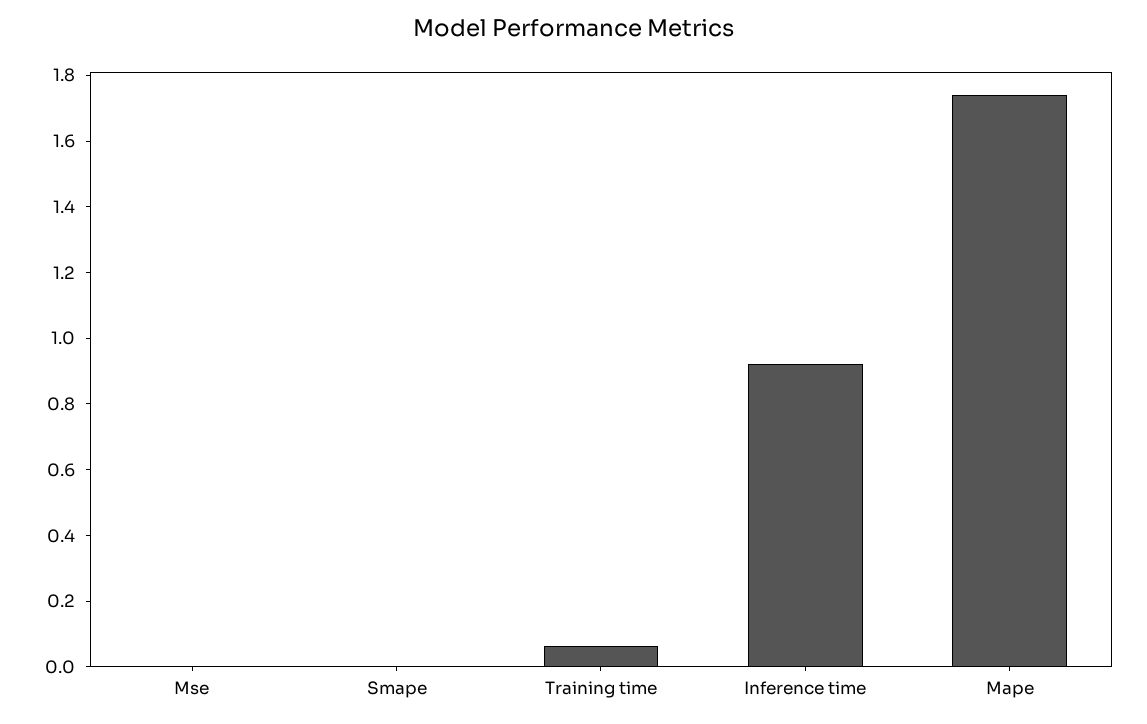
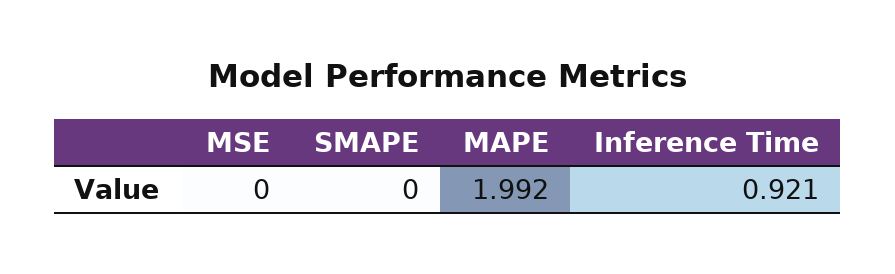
Training time: 0.05 -> none
Mape: 1.75 -> 1.992

